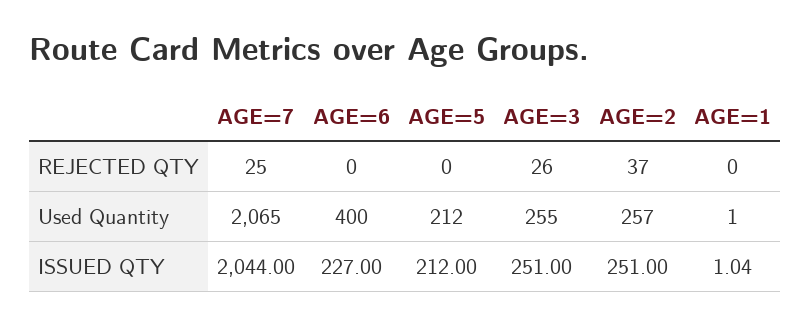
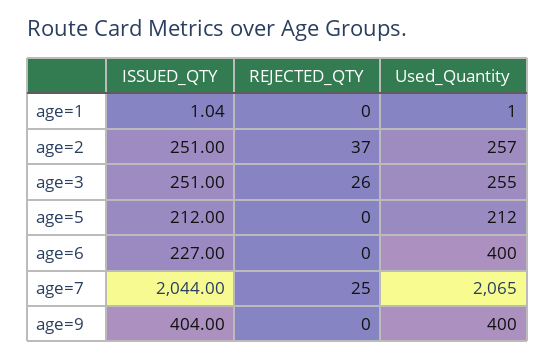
age=9, ISSUED QTY: none -> 404
age=9, REJECTED QTY: none -> 0
age=9, Used Quantity: none -> 400

